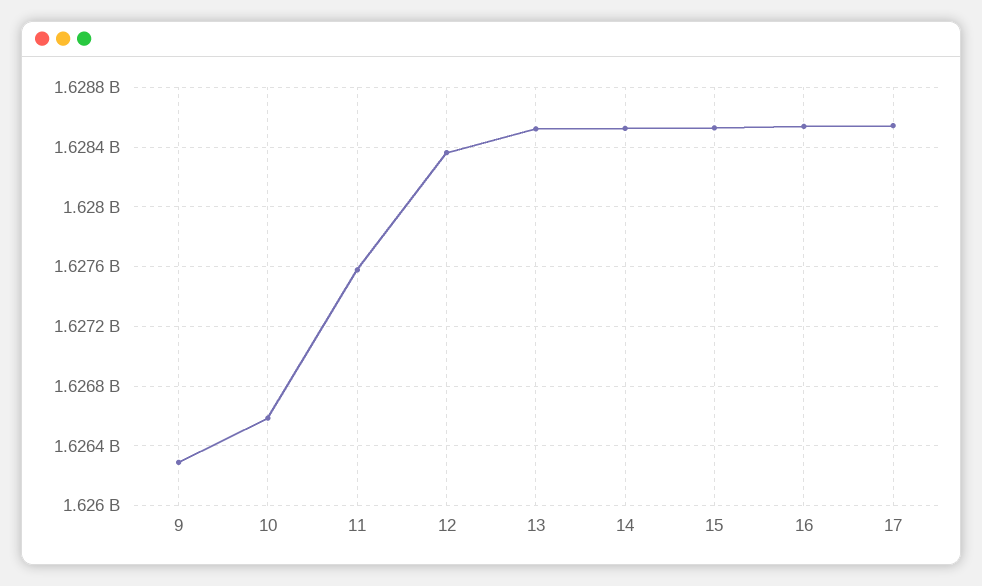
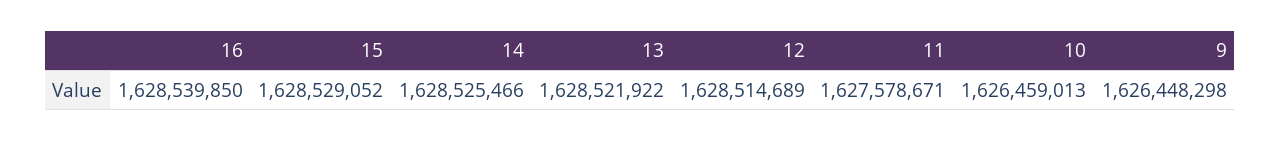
9: 1626300000 -> 1626448298
10: 1626600000 -> 1626459013
12: 1628350000 -> 1628514689
17: 1628550000 -> none

